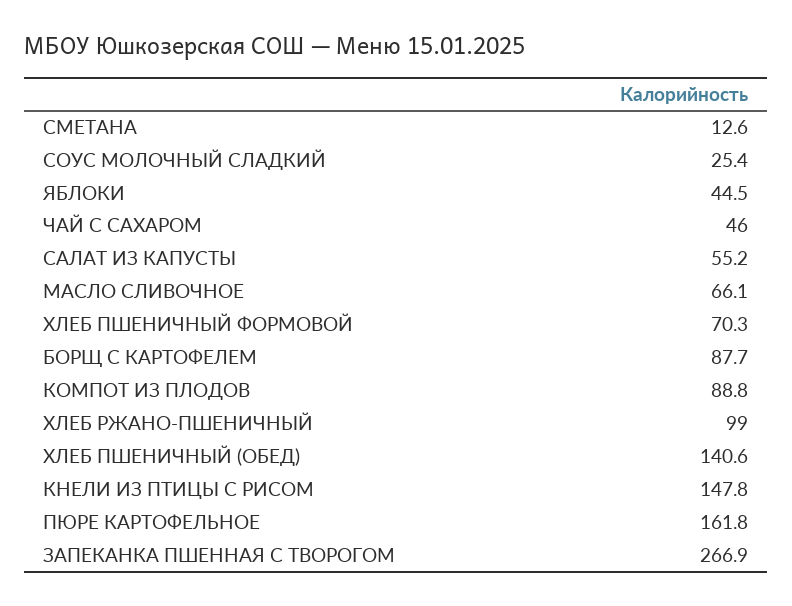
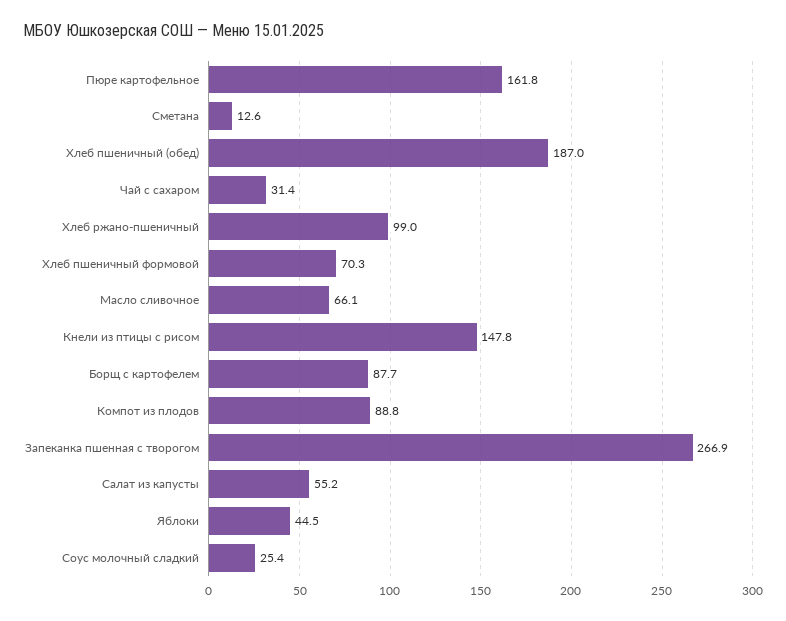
ЧАЙ С САХАРОМ: 46 -> 31.4
ХЛЕБ ПШЕНИЧНЫЙ (ОБЕД): 140.6 -> 187

